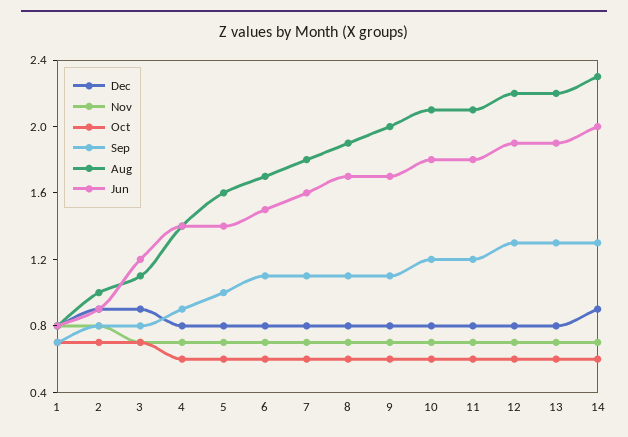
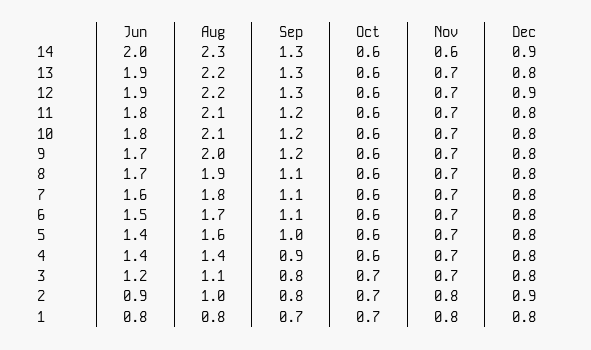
Dec, 3: 0.9 -> 0.8
Sep, 9: 1.1 -> 1.2
Dec, 12: 0.8 -> 0.9
Nov, 14: 0.7 -> 0.6

